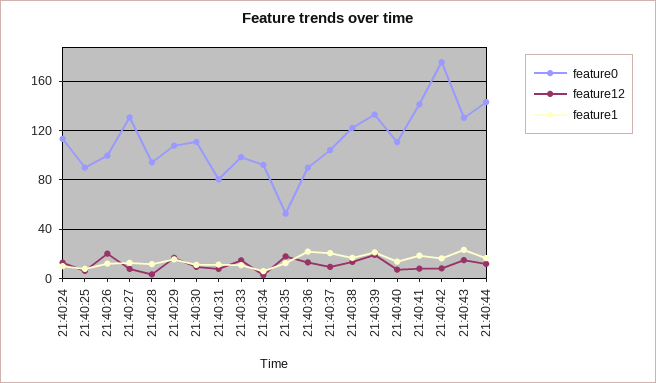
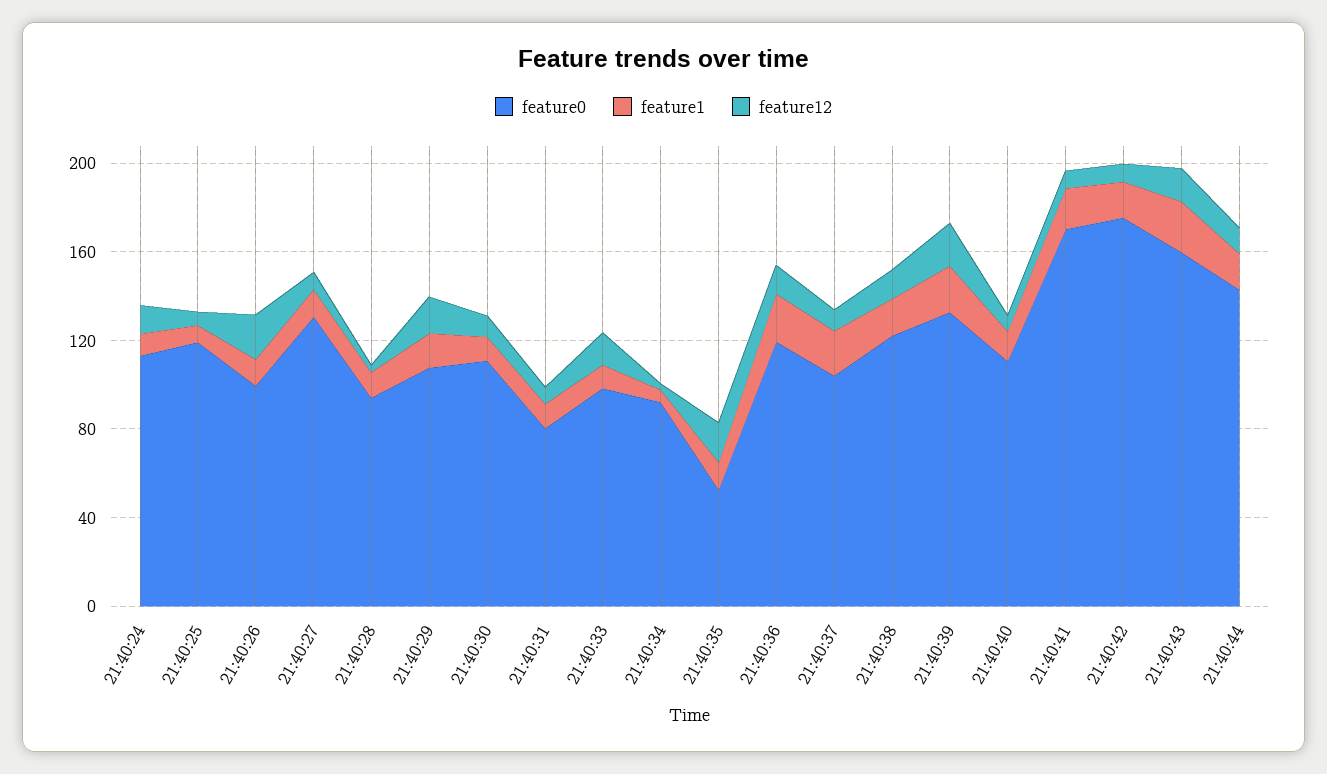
feature0, 21:40:25: 90 -> 120
feature0, 21:40:36: 90 -> 120
feature0, 21:40:41: 140 -> 170
feature0, 21:40:43: 130 -> 160

